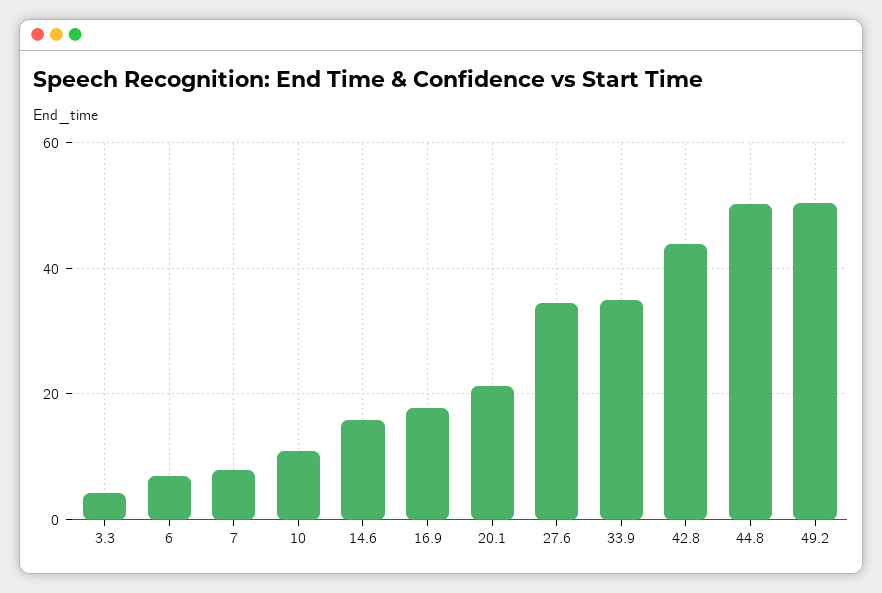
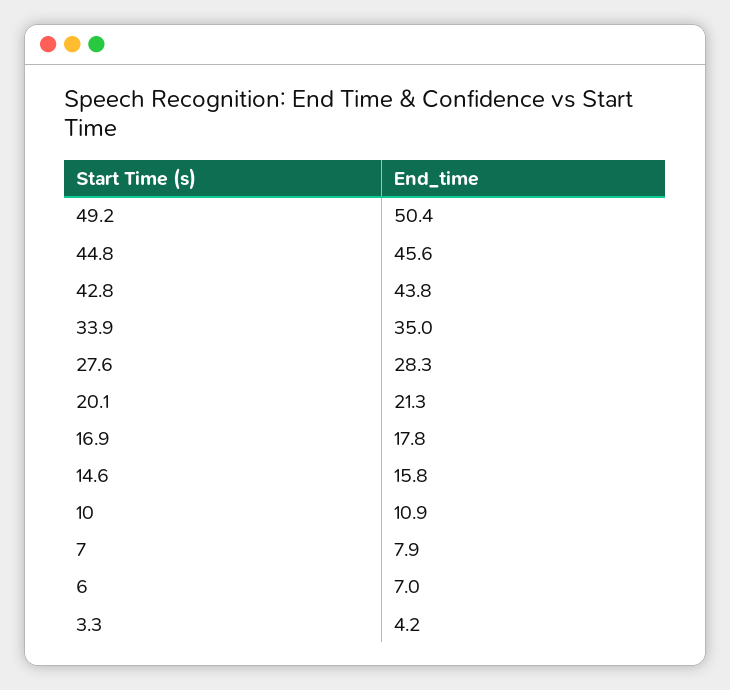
27.6: 34 -> 28.3
44.8: 50 -> 45.6

